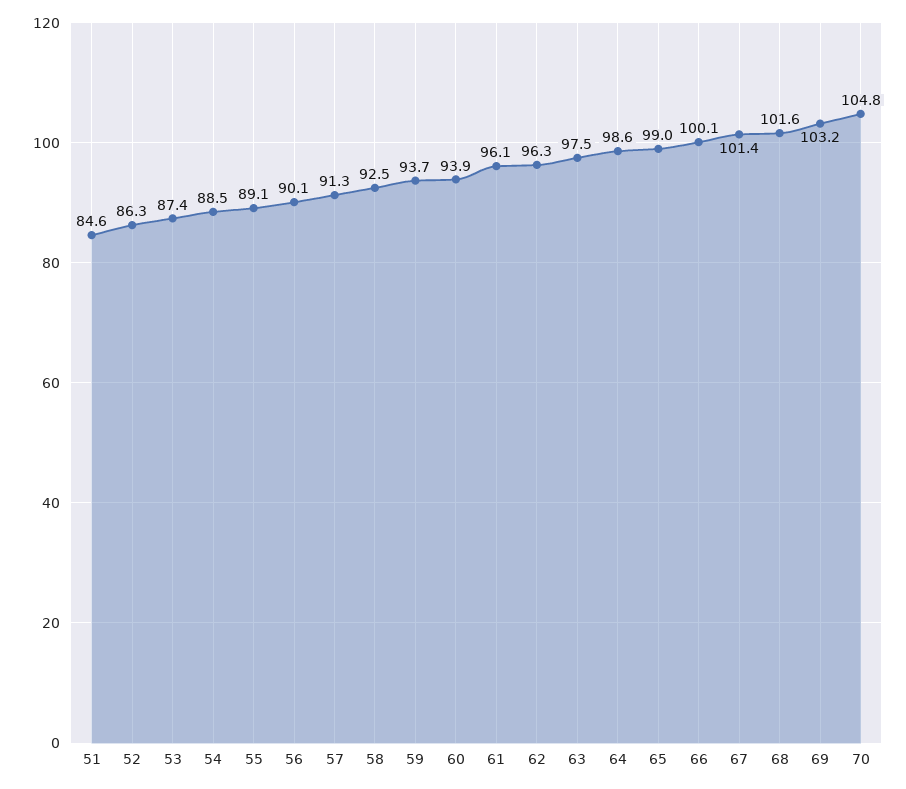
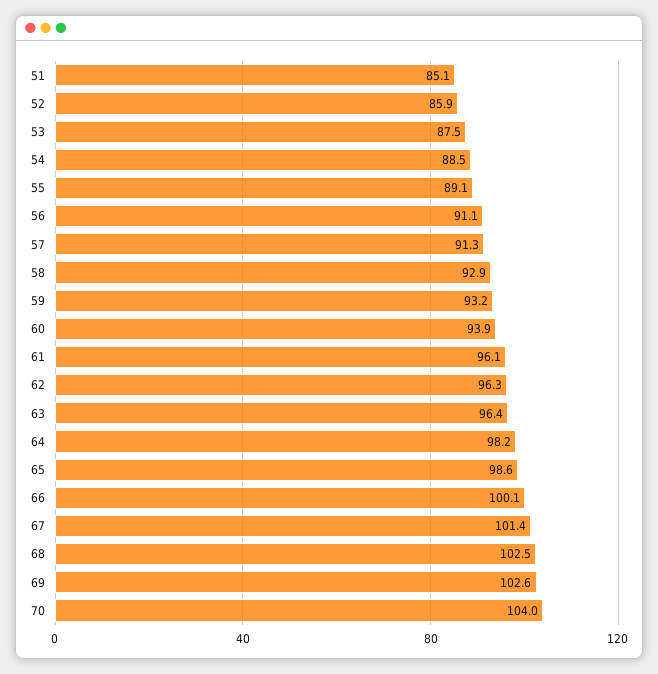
51: 84.6 -> 85.1
52: 86.3 -> 85.9
53: 87.4 -> 87.5
56: 90.1 -> 91.1
58: 92.5 -> 92.9
59: 93.7 -> 93.2
63: 97.5 -> 96.4
64: 98.6 -> 98.2
65: 99 -> 98.6
68: 101.6 -> 102.5
69: 103.2 -> 102.6
70: 104.8 -> 104

